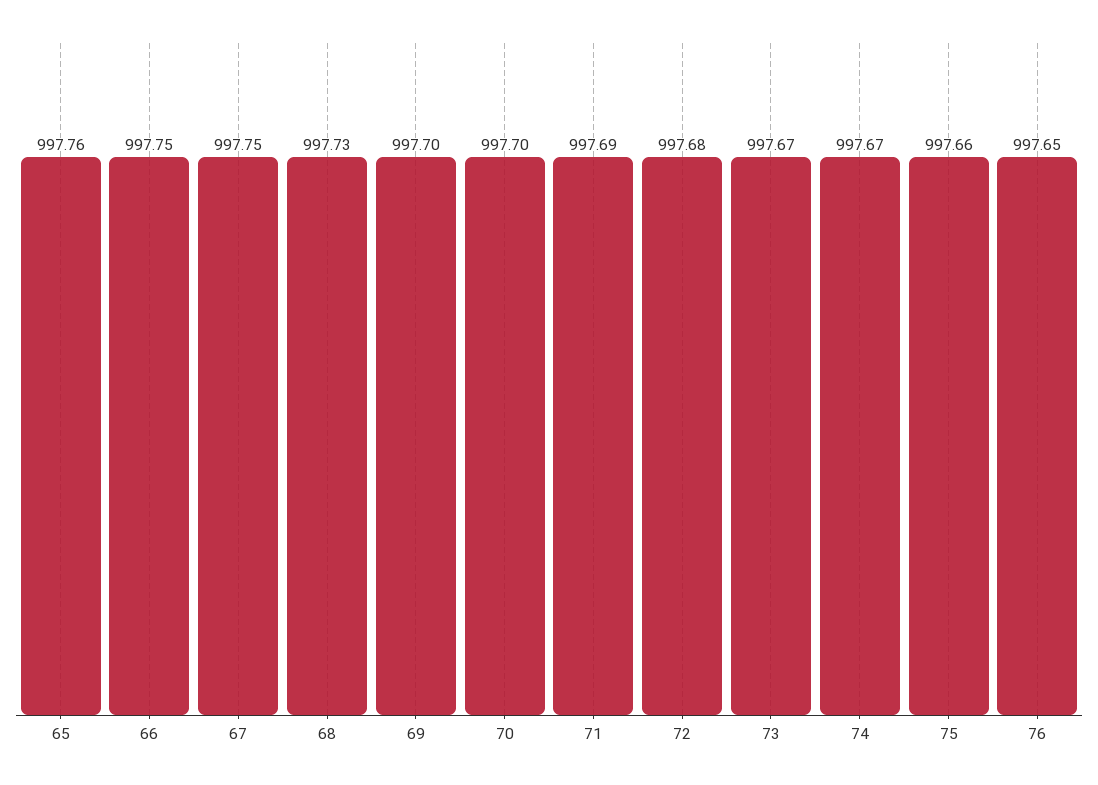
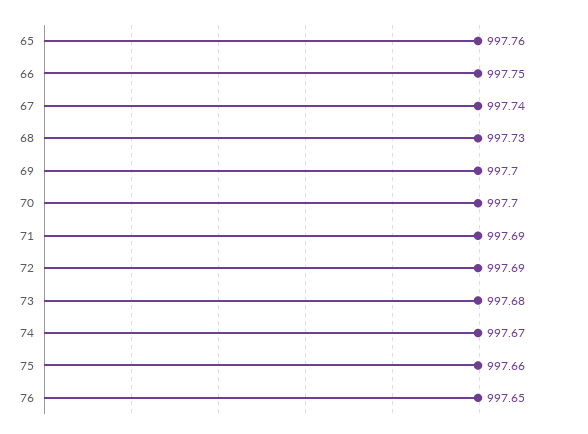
67: 997.75 -> 997.74
72: 997.68 -> 997.69
73: 997.67 -> 997.68

